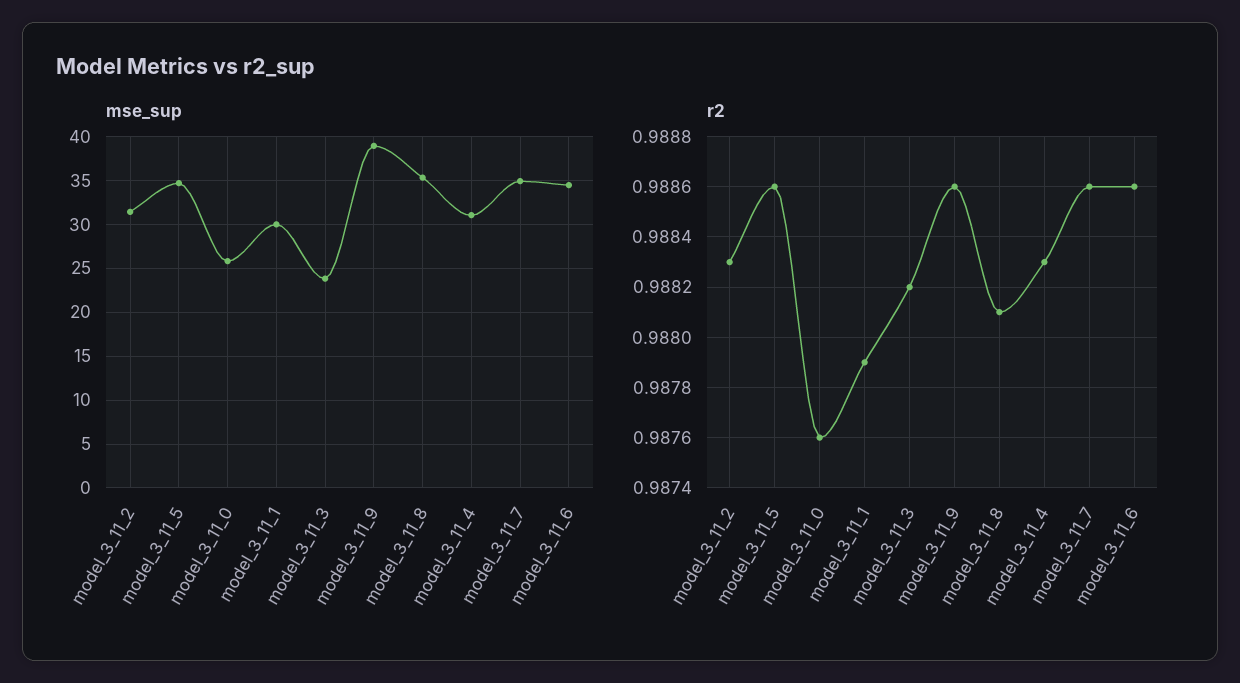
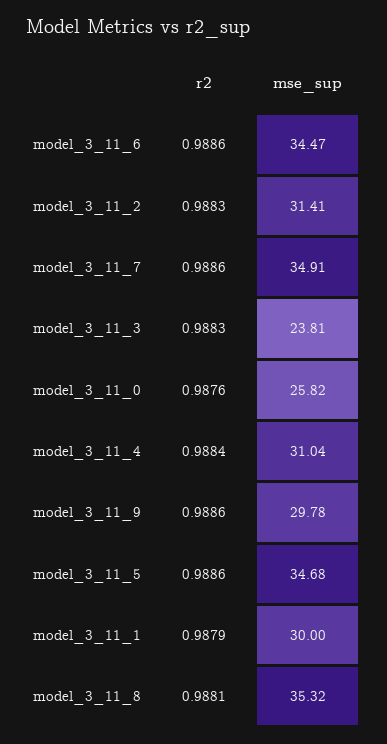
mse_sup, model_3_11_9: 39 -> 29.78
r2, model_3_11_3: 0.9882 -> 0.9883
r2, model_3_11_4: 0.9883 -> 0.9884

